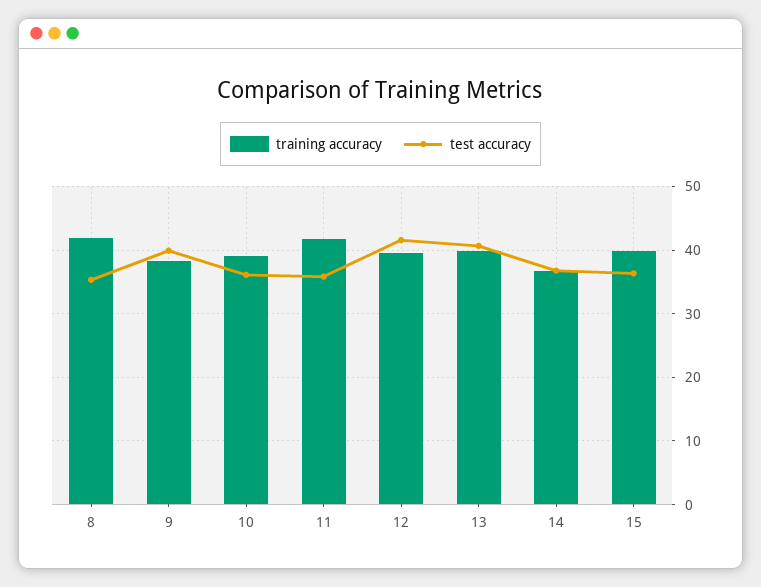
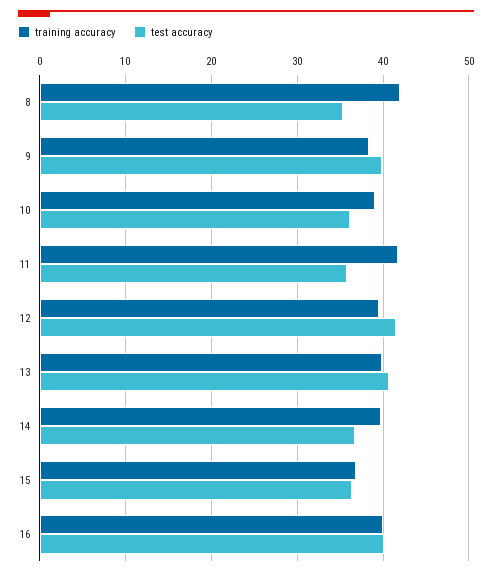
training accuracy, 14: 37 -> 40
training accuracy, 15: 40 -> 37
training accuracy, 16: none -> 40
test accuracy, 16: none -> 40

